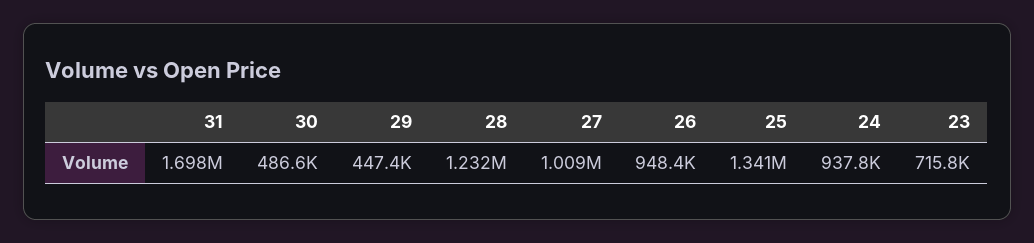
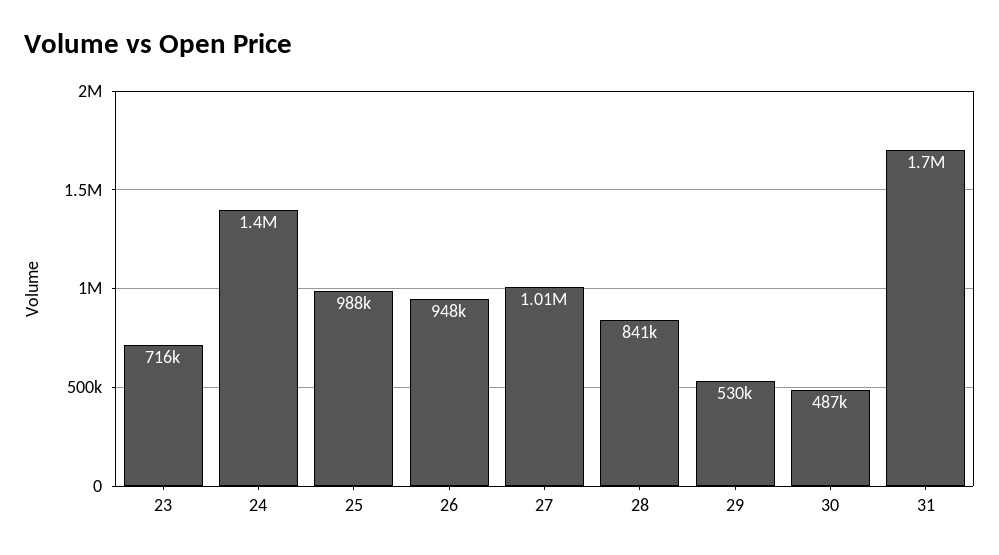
29: 447400 -> 530000
28: 1232000 -> 841000
25: 1341000 -> 988000
24: 937800 -> 1400000

